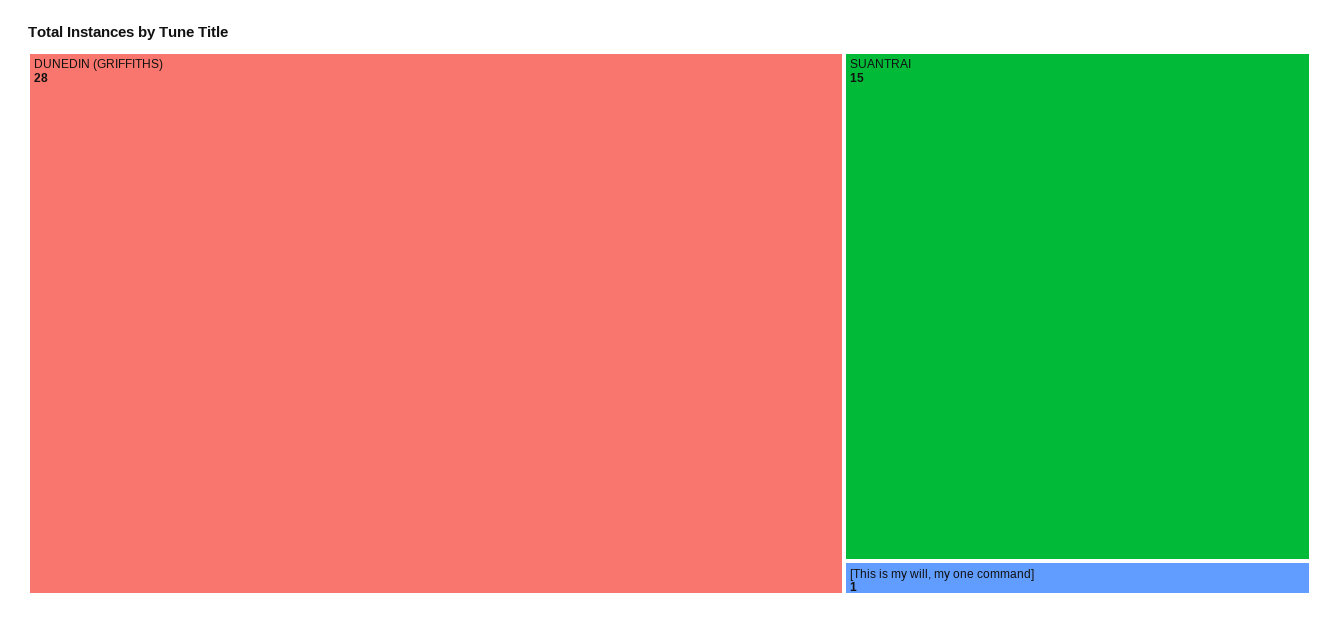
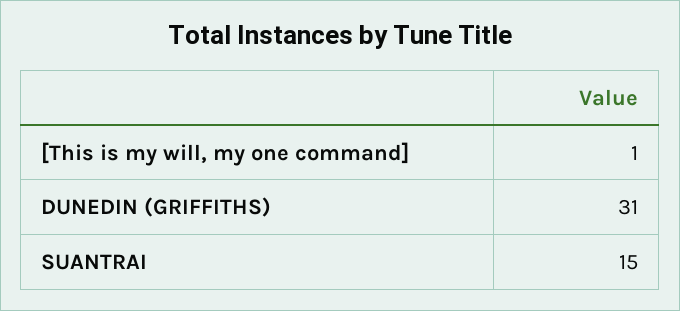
DUNEDIN (GRIFFITHS): 28 -> 31

